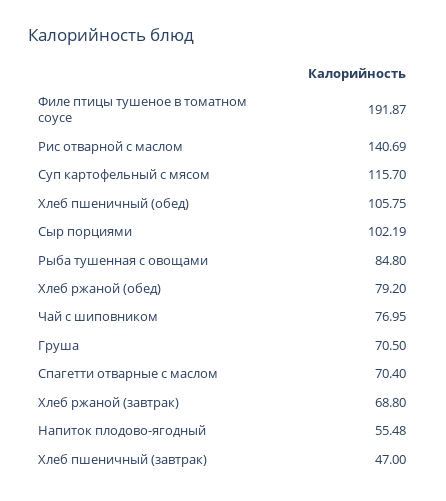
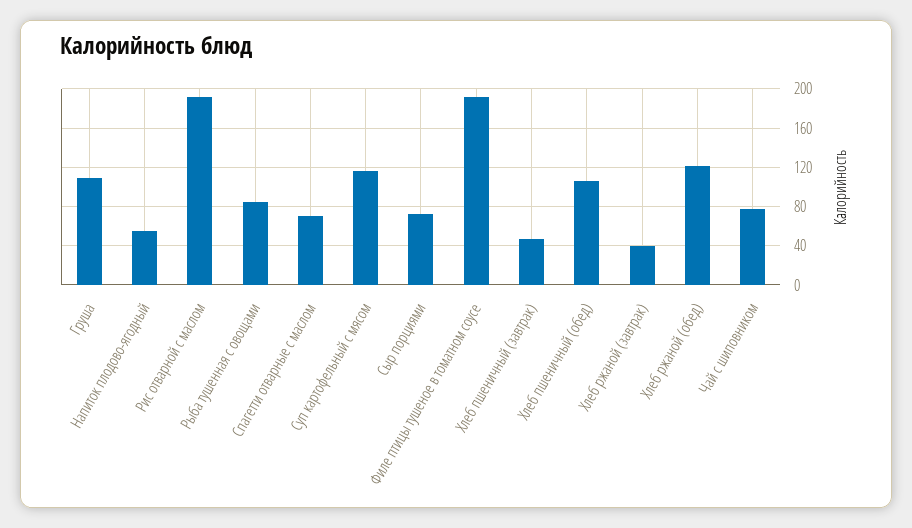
Рис отварной с маслом: 140.69 -> 190
Сыр порциями: 102.19 -> 70
Хлеб ржаной (обед): 79.2 -> 120
Груша: 70.5 -> 110
Хлеб ржаной (завтрак): 68.8 -> 40

